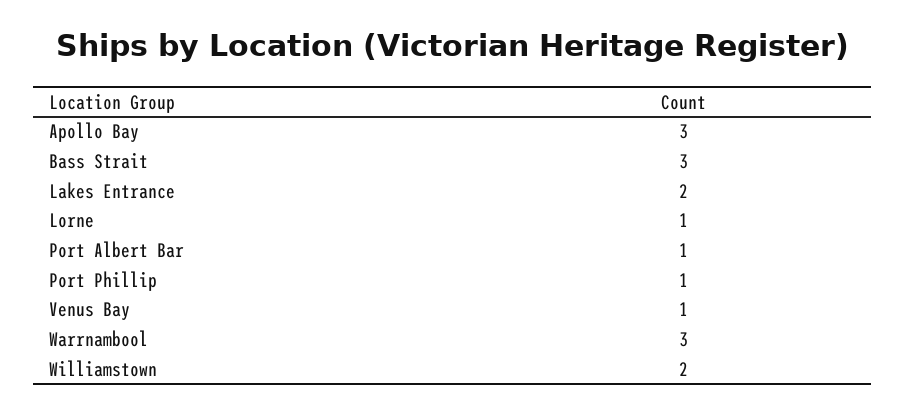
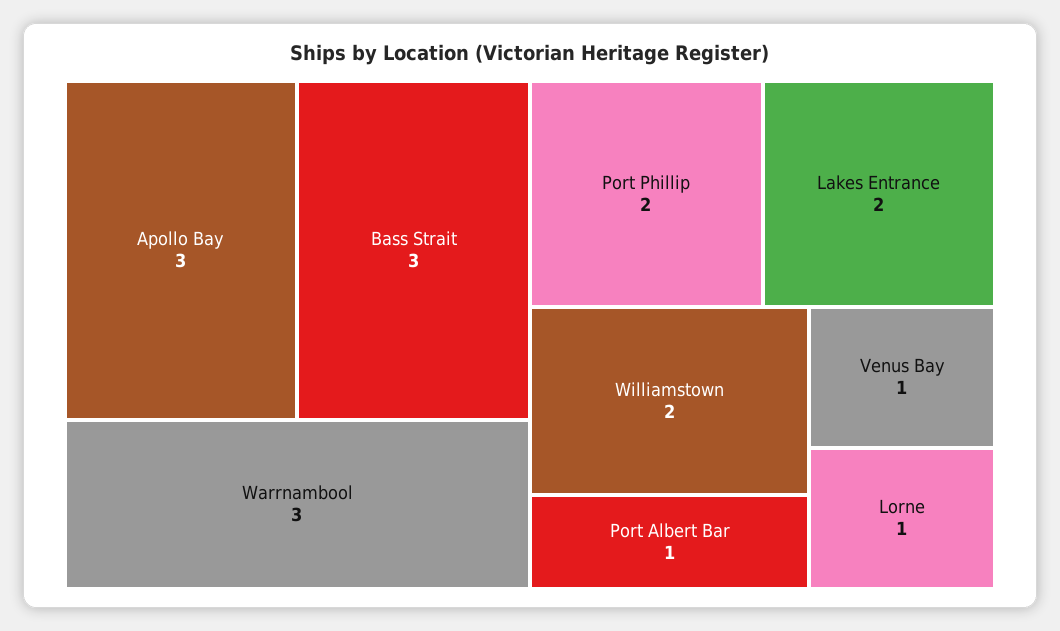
Port Phillip: 1 -> 2

